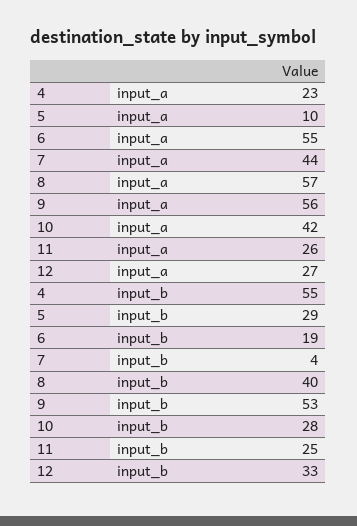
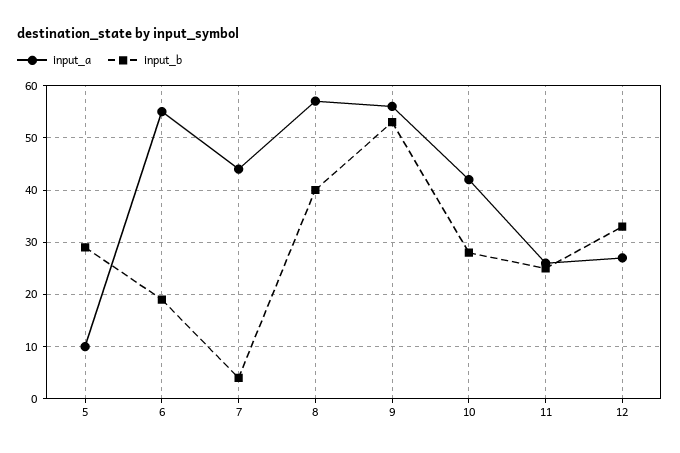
input_a, 4: 23 -> none
input_b, 4: 55 -> none

